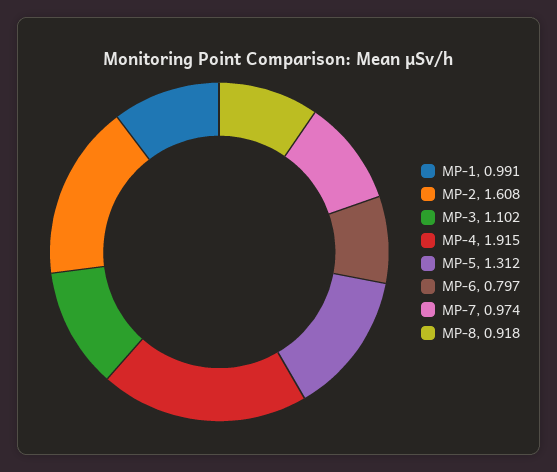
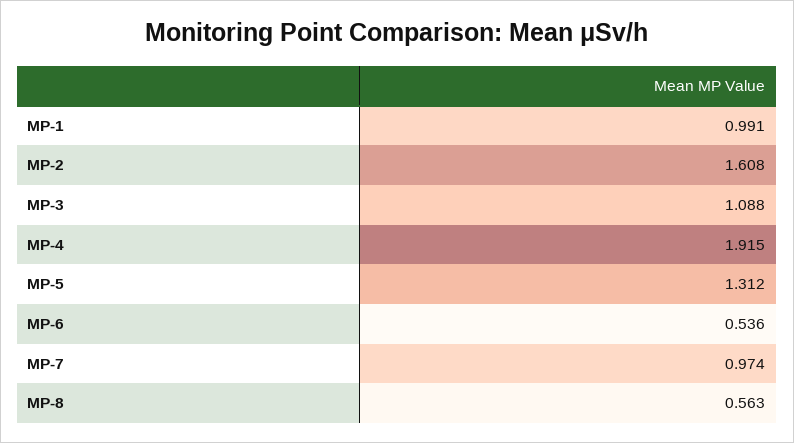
MP-3: 1.102 -> 1.088
MP-6: 0.797 -> 0.536
MP-8: 0.918 -> 0.563

